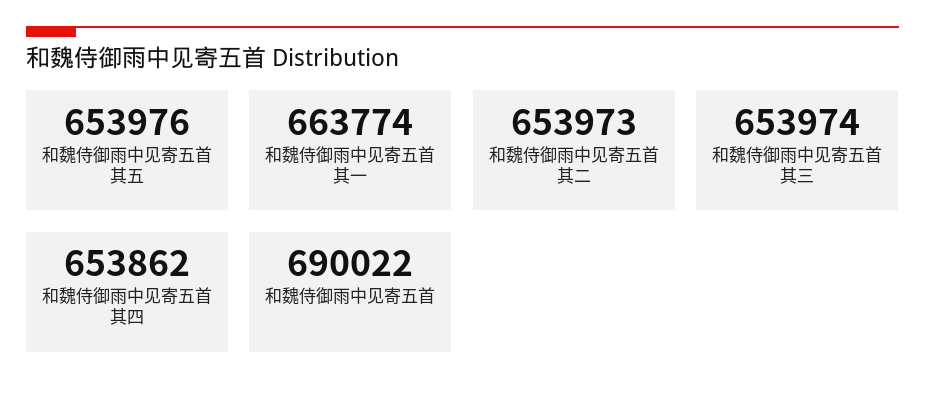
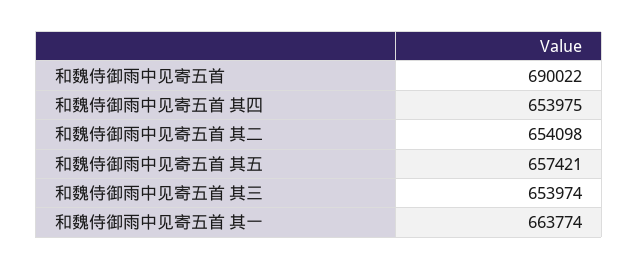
和魏侍御雨中见寄五首 其五: 653976 -> 657421
和魏侍御雨中见寄五首 其二: 653973 -> 654098
和魏侍御雨中见寄五首 其四: 653862 -> 653975

